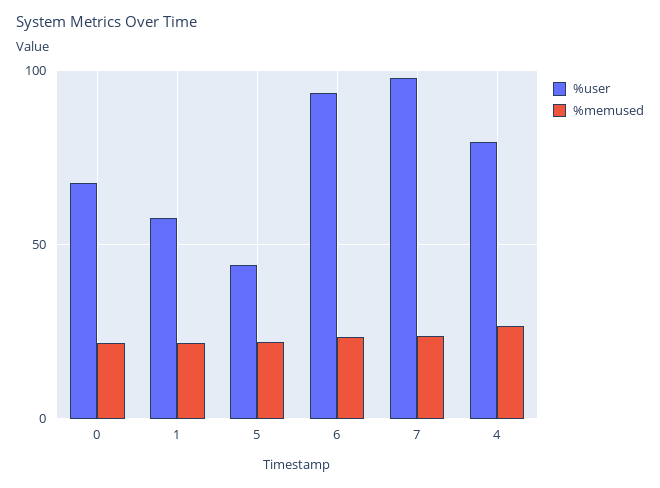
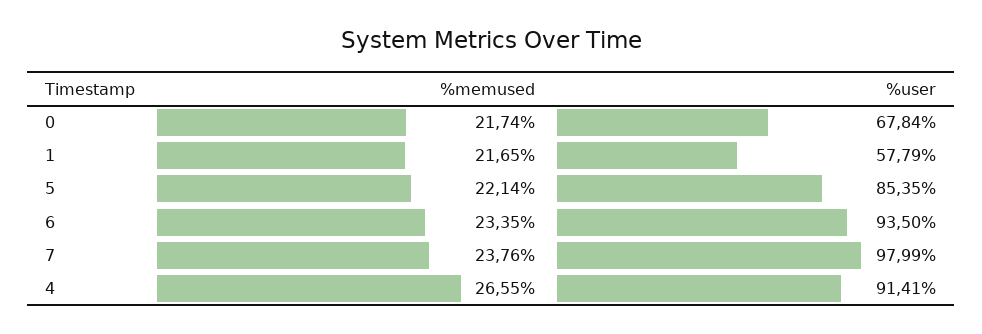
%user, 5: 45 -> 85.35
%user, 4: 80 -> 91.41

